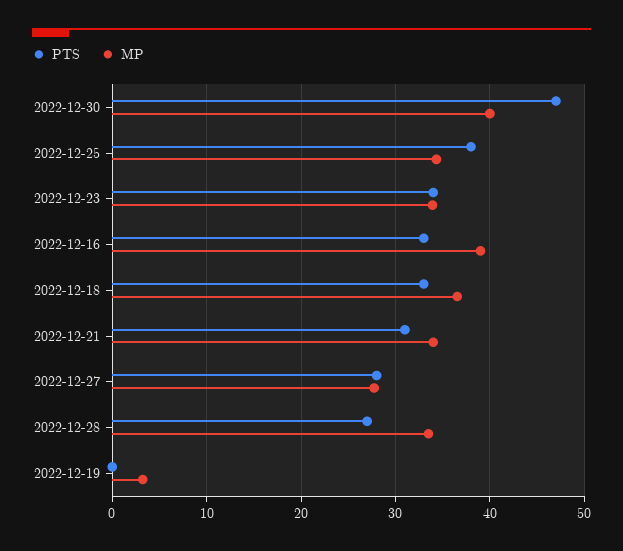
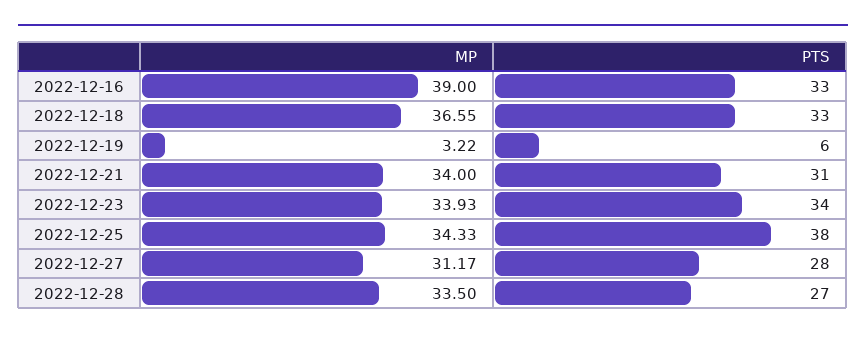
PTS, 2022-12-30: 47 -> none
MP, 2022-12-30: 40 -> none
MP, 2022-12-27: 28 -> 31.17
PTS, 2022-12-19: 0 -> 6

